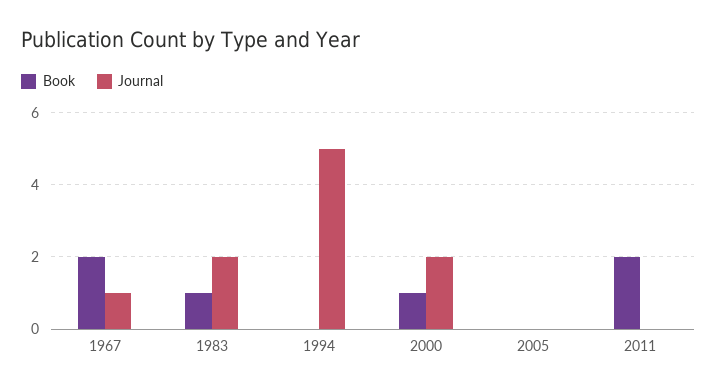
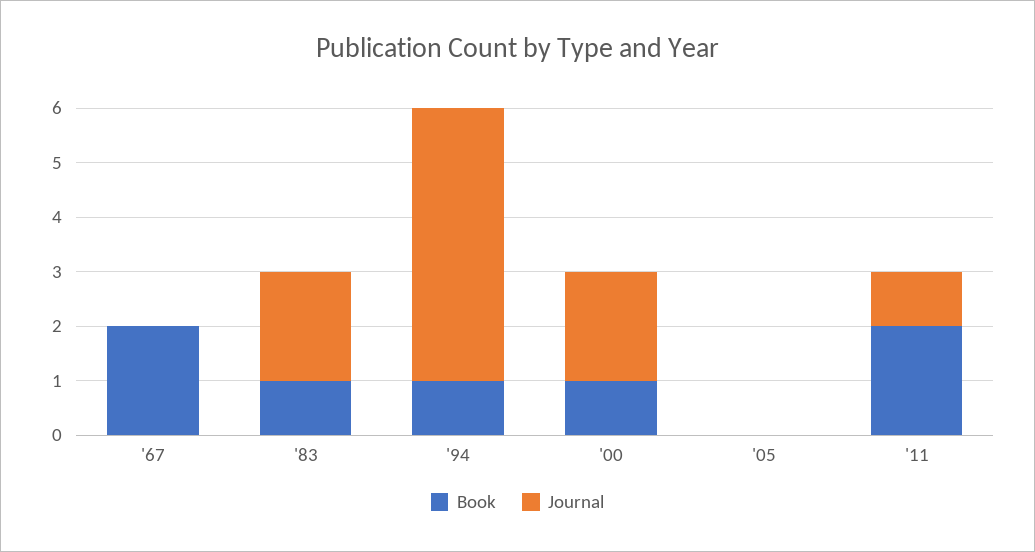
Journal, 1967: 1 -> 0
Book, 1994: 0 -> 1
Journal, 2011: 0 -> 1

